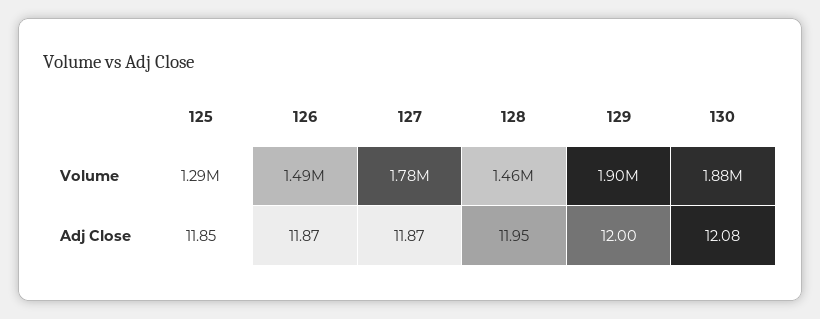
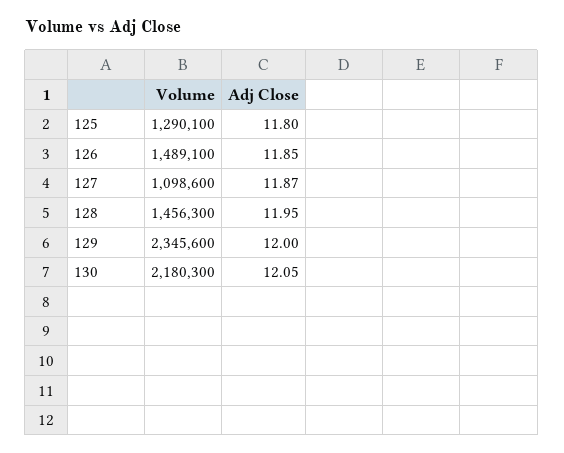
127, Volume: 1780000 -> 1098600
129, Volume: 1900000 -> 2345600
130, Volume: 1880000 -> 2180300
125, Adj Close: 11.85 -> 11.8
126, Adj Close: 11.87 -> 11.85
130, Adj Close: 12.08 -> 12.05

